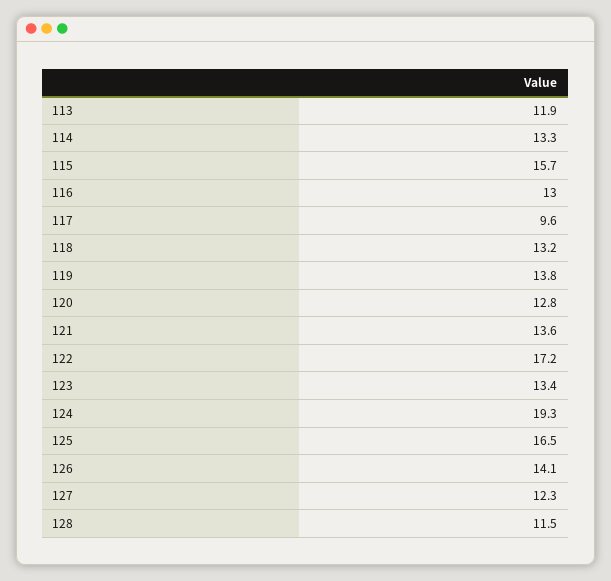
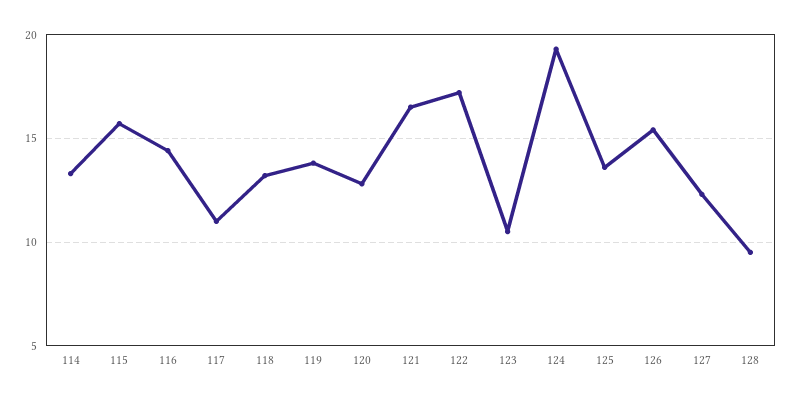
113: 11.9 -> none
116: 13 -> 14.5
117: 9.6 -> 11
121: 13.6 -> 16.5
123: 13.4 -> 10.5
125: 16.5 -> 13.5
126: 14.1 -> 15.5
128: 11.5 -> 9.5

